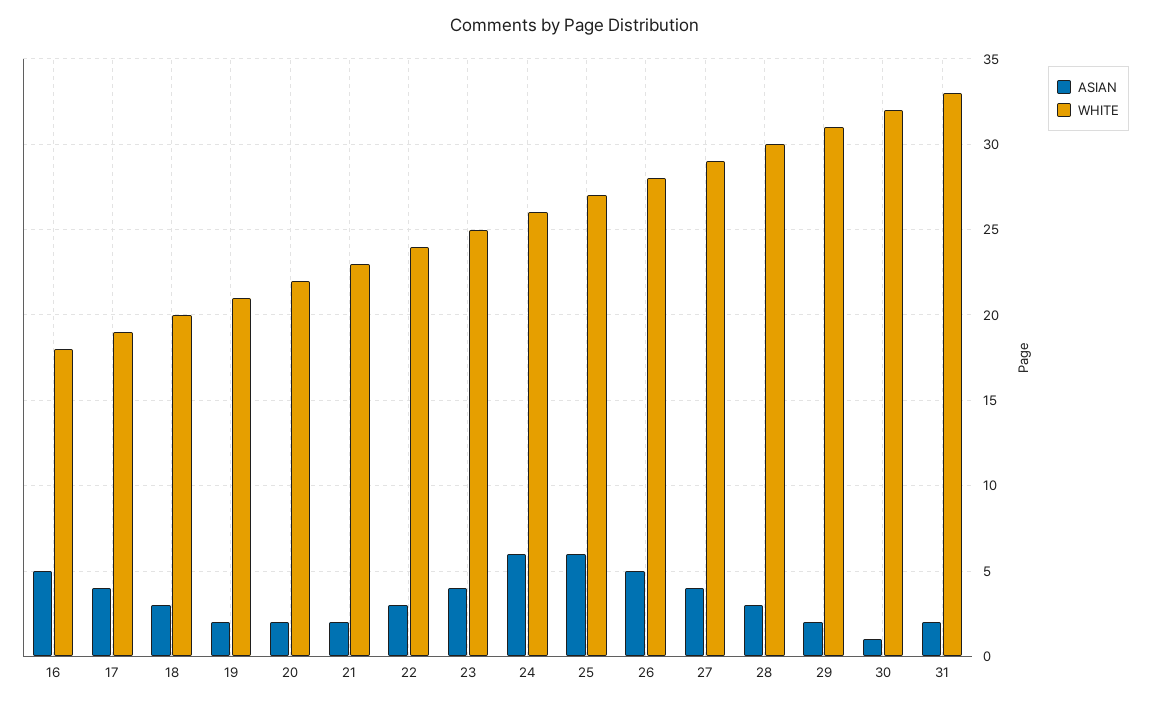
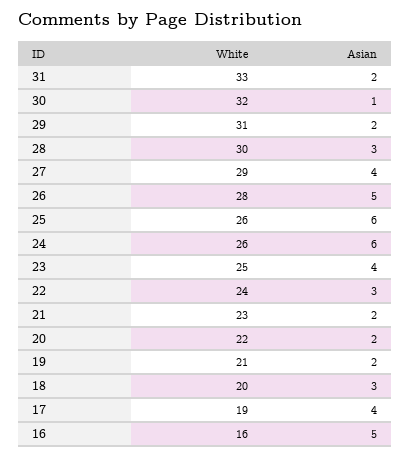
WHITE, 16: 18 -> 16
WHITE, 25: 27 -> 26

